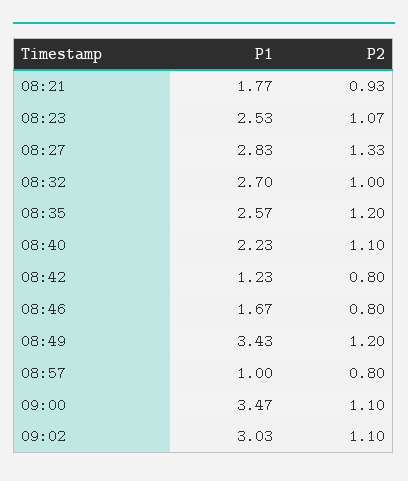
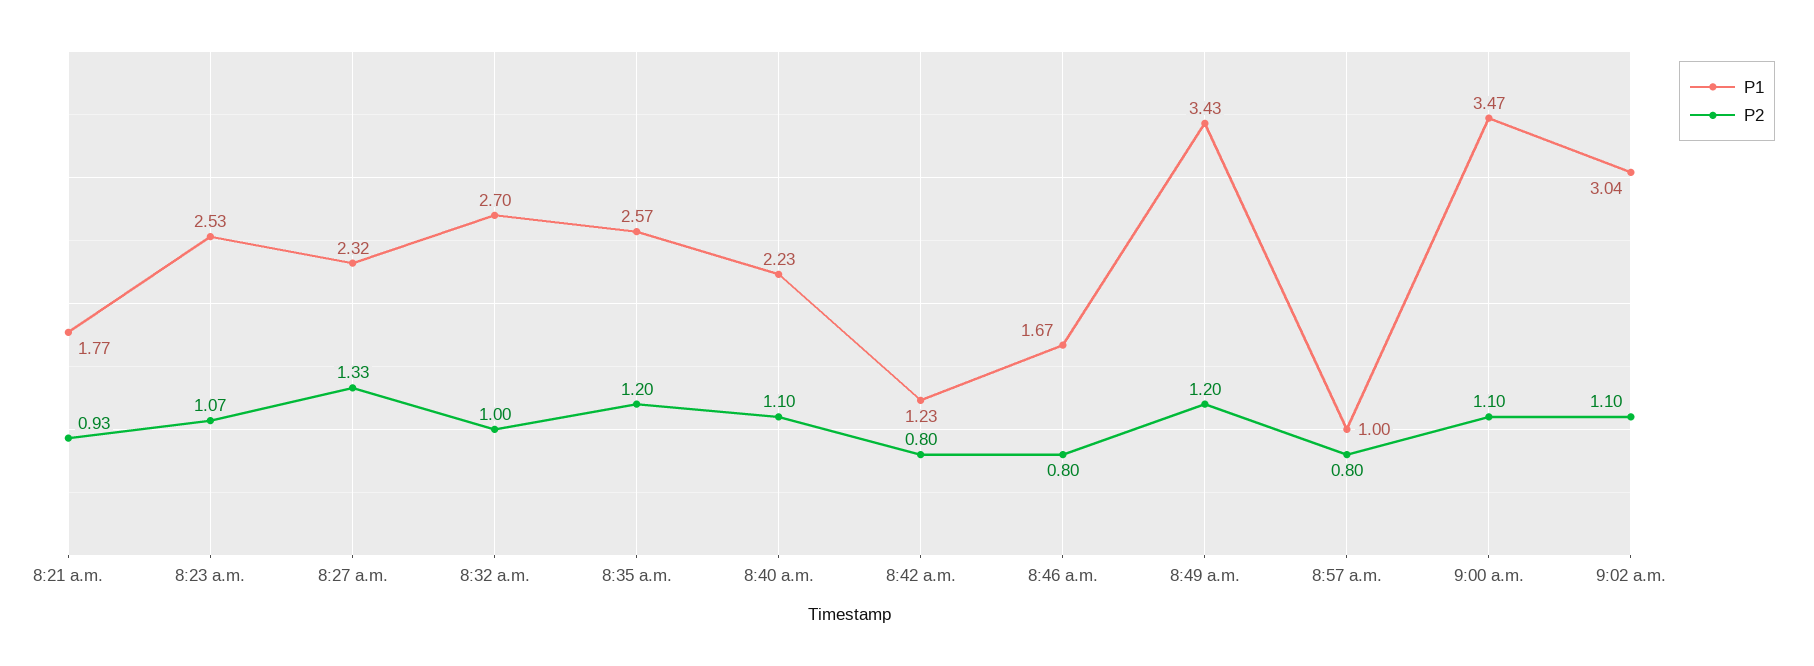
P1, 08:27: 2.83 -> 2.32
P1, 09:02: 3.03 -> 3.04

